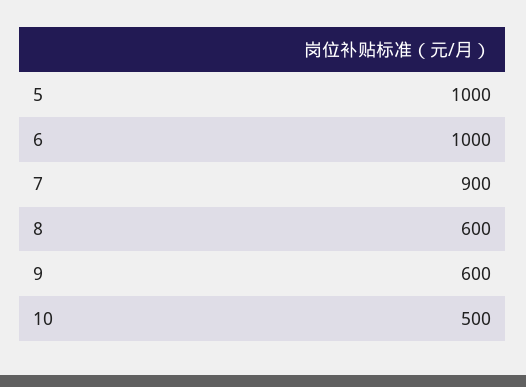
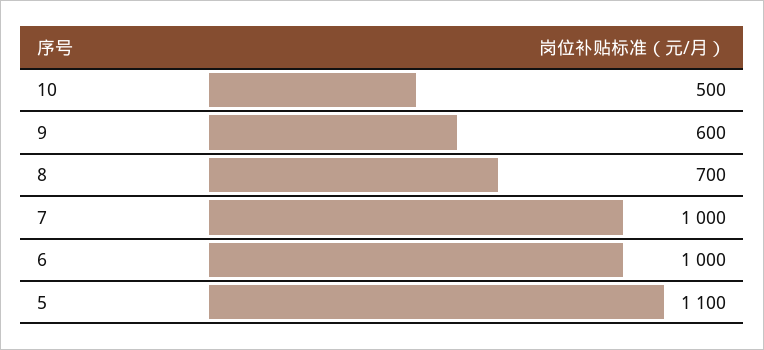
5: 1000 -> 1100
7: 900 -> 1000
8: 600 -> 700

